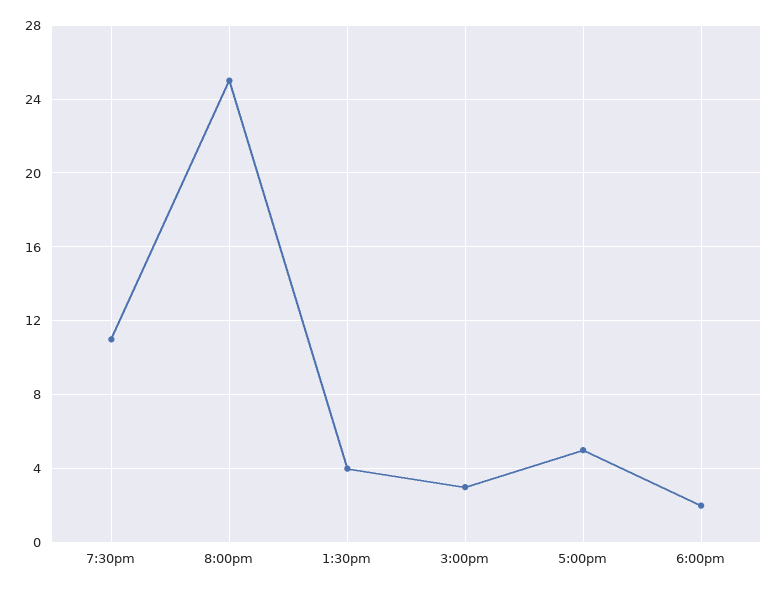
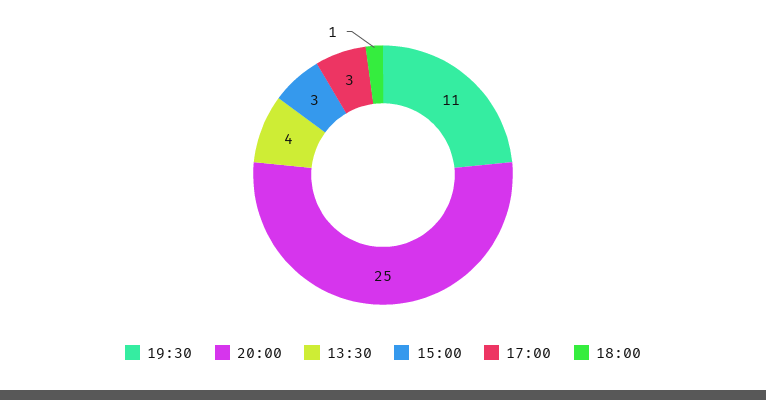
5:00pm: 5 -> 3
6:00pm: 2 -> 1

